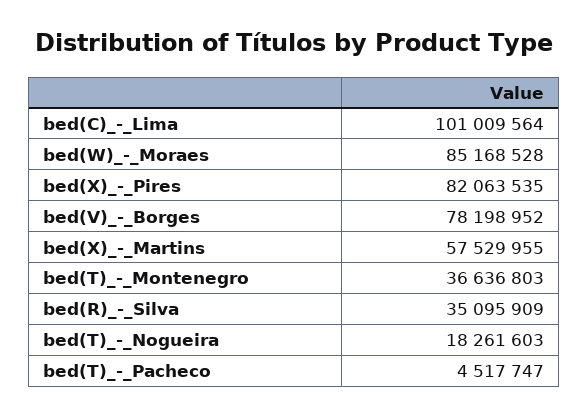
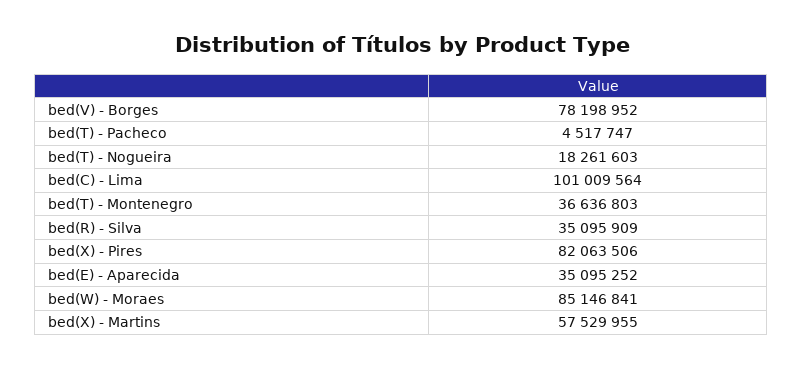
bed(W)_-_Moraes: 85168528 -> 85146841
bed(X)_-_Pires: 82063535 -> 82063506
bed(E) - Aparecida: none -> 35095252

